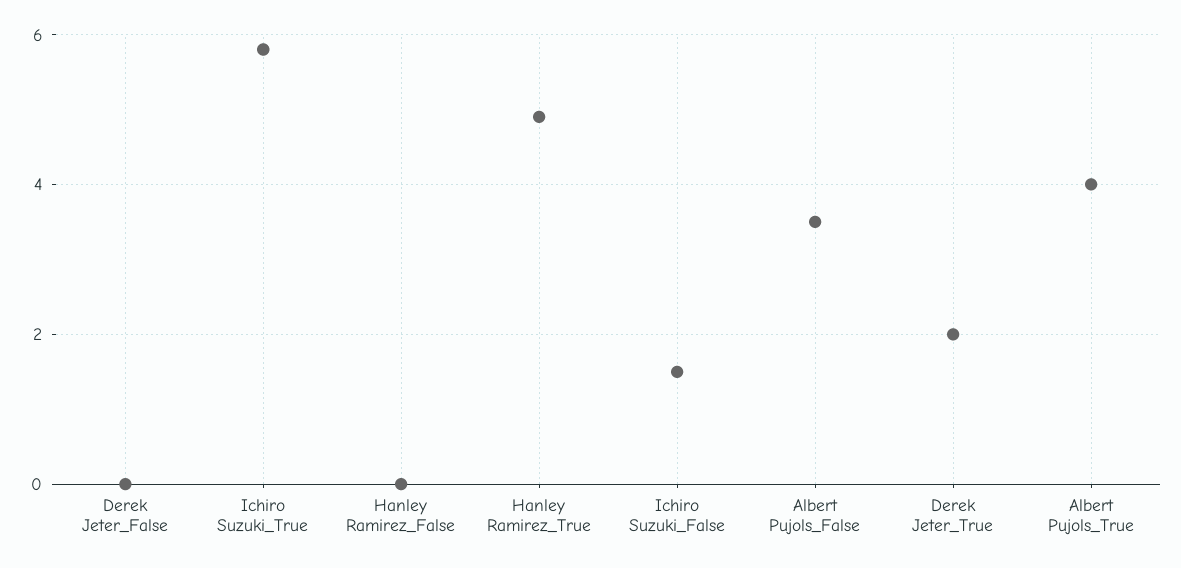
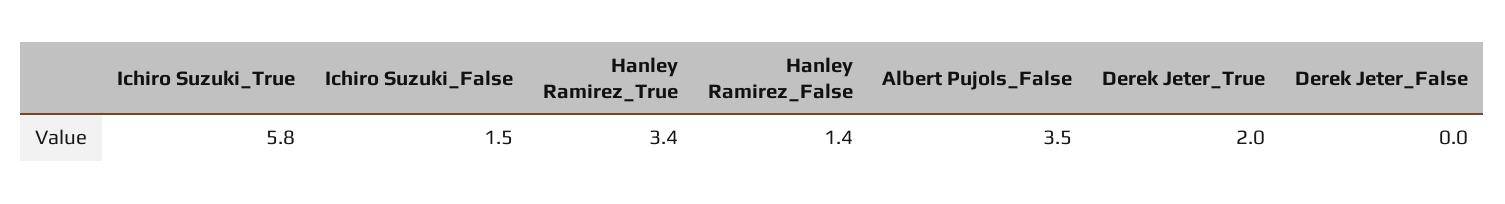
Hanley Ramirez_False: 0 -> 1.4
Hanley Ramirez_True: 5 -> 3.4
Albert Pujols_True: 4 -> none

